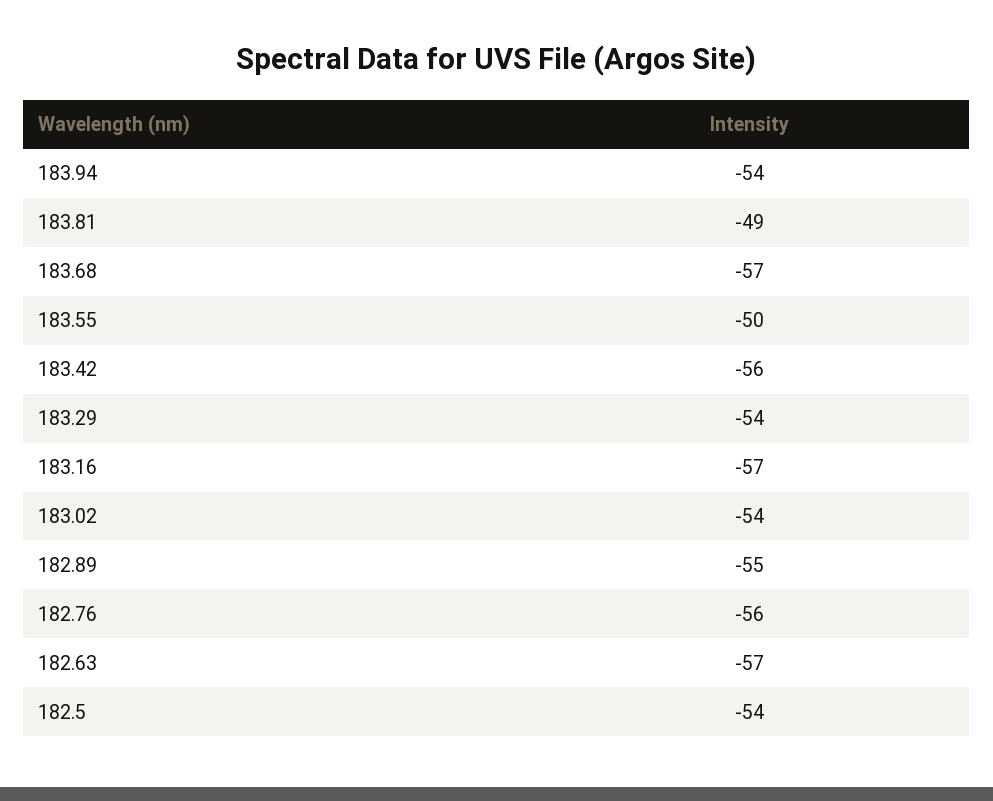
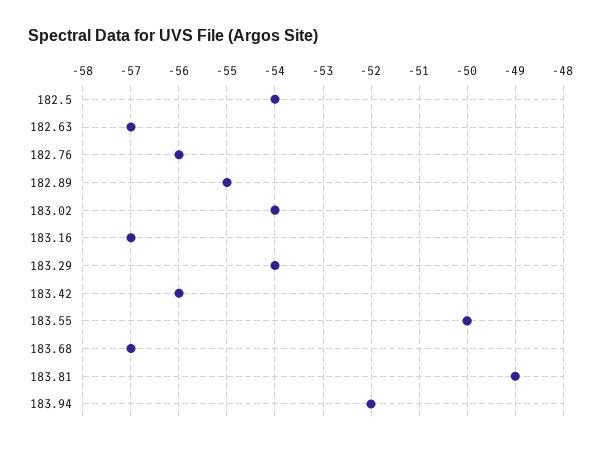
183.94: -54 -> -52

